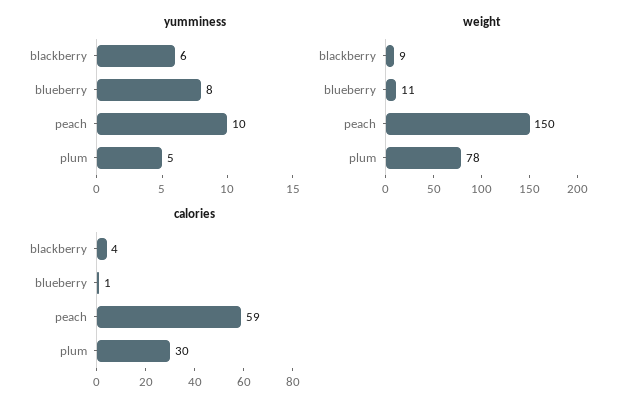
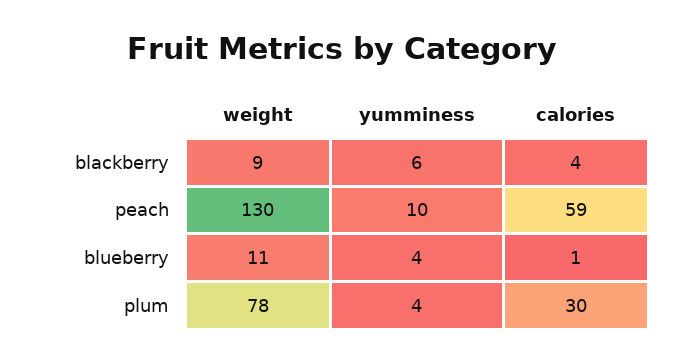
yumminess, blueberry: 8 -> 4
yumminess, plum: 5 -> 4
weight, peach: 150 -> 130

